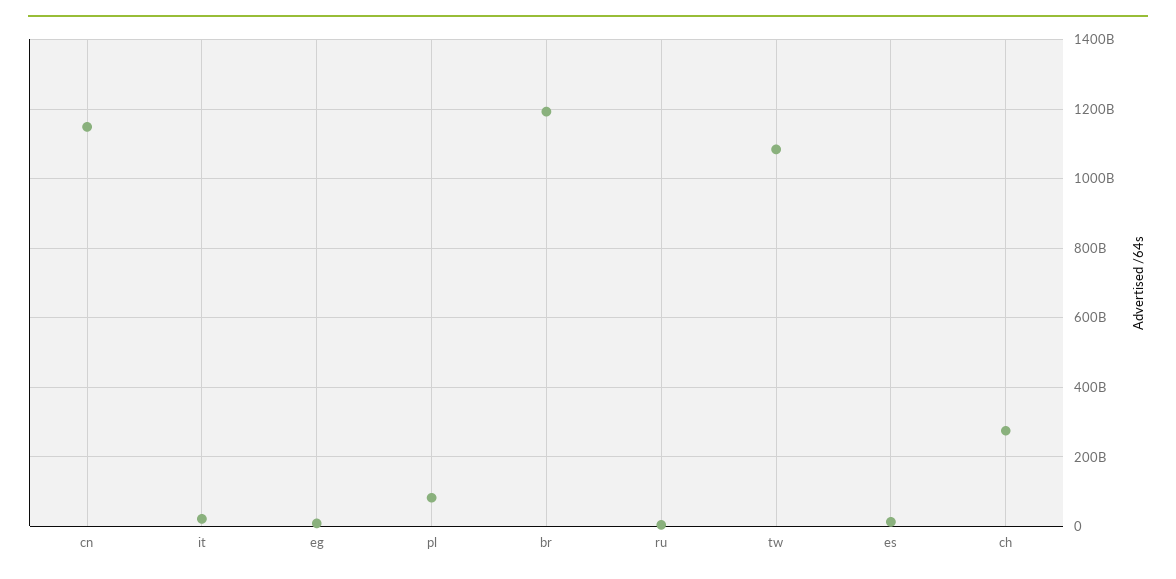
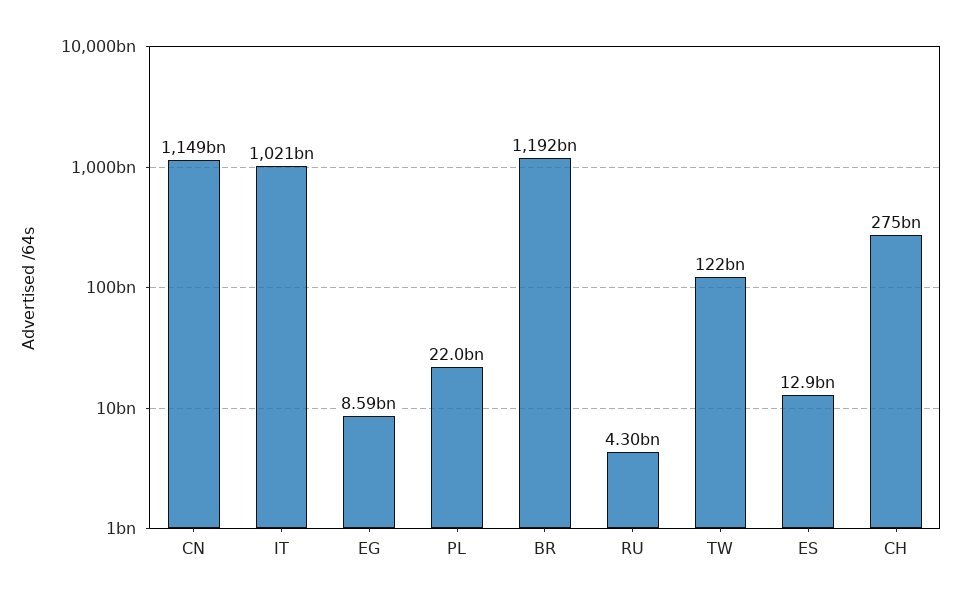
it: 20000000000 -> 1021000000000
pl: 80000000000 -> 22000000000
tw: 1080000000000 -> 122000000000

